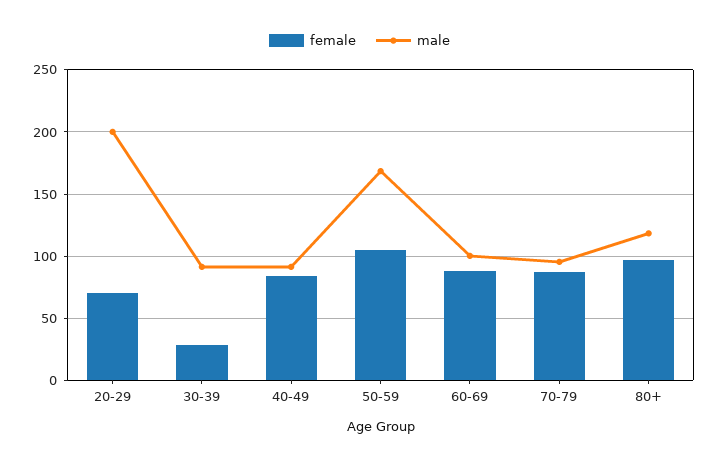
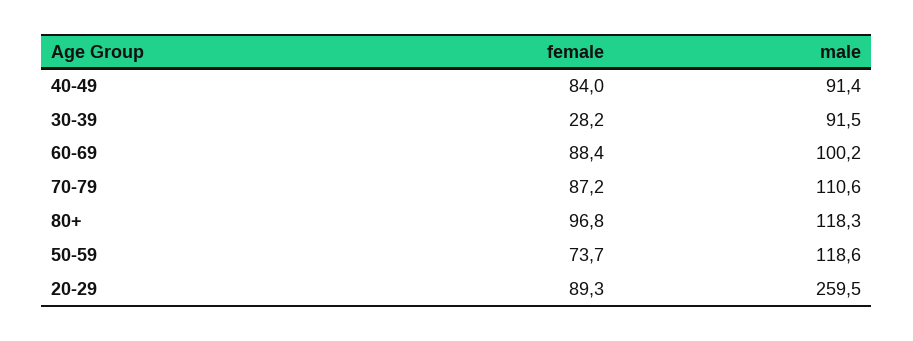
female, 20-29: 70 -> 89.3
male, 20-29: 200 -> 259.5
female, 50-59: 105 -> 73.7
male, 50-59: 170 -> 118.6
male, 70-79: 95 -> 110.6

